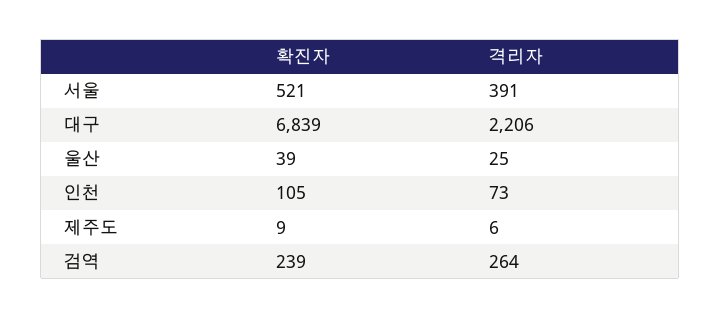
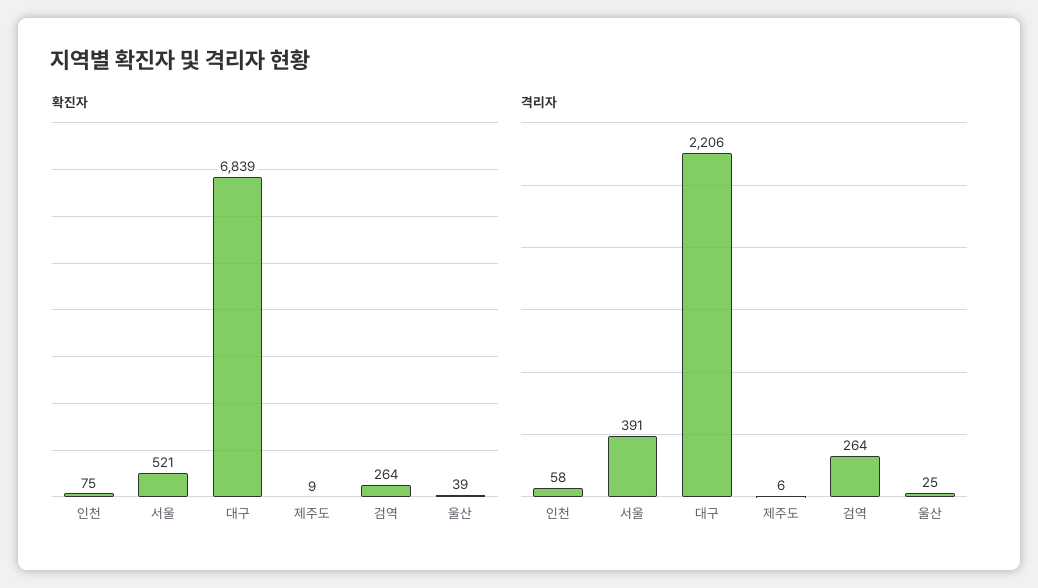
확진자, 인천: 105 -> 75
격리자, 인천: 73 -> 58
확진자, 검역: 239 -> 264

